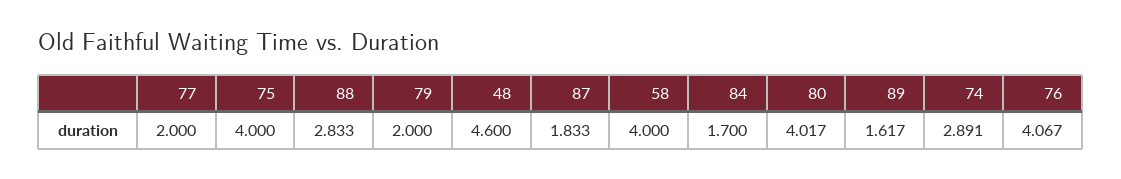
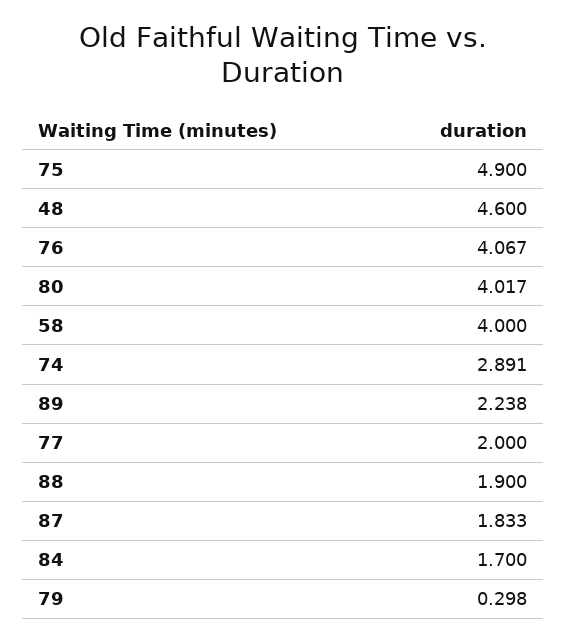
75: 4 -> 4.9
88: 2.833 -> 1.9
79: 2 -> 0.298
89: 1.617 -> 2.238

